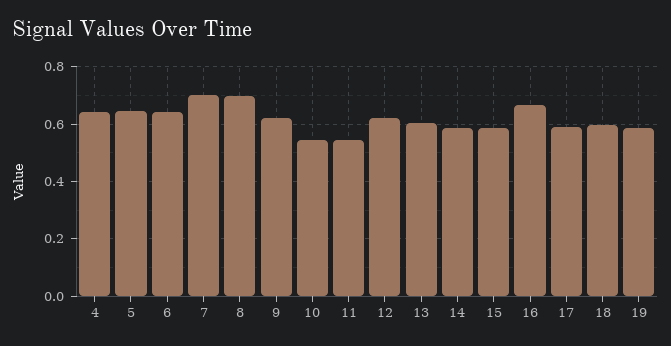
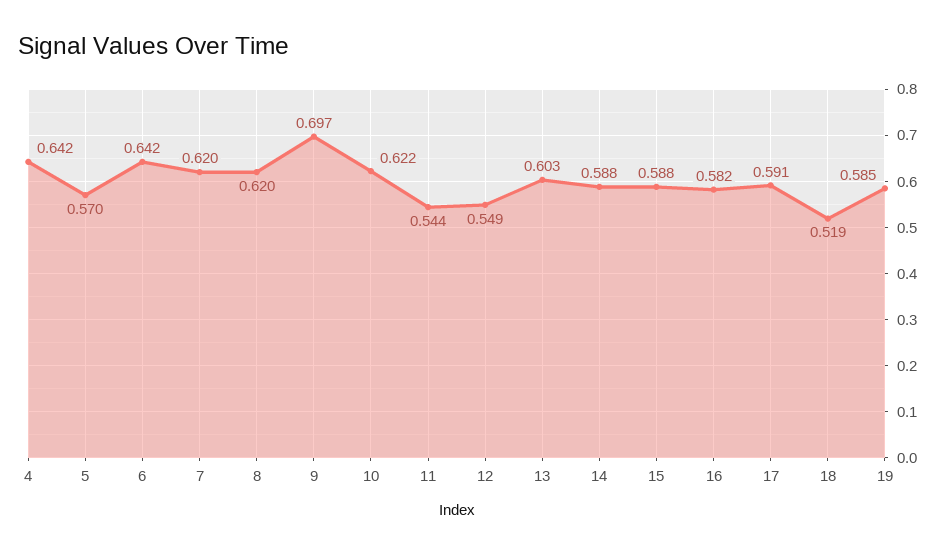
5: 0.65 -> 0.57
7: 0.7 -> 0.62
8: 0.7 -> 0.62
9: 0.625 -> 0.697
10: 0.55 -> 0.622
12: 0.625 -> 0.549
16: 0.675 -> 0.582
18: 0.6 -> 0.519

